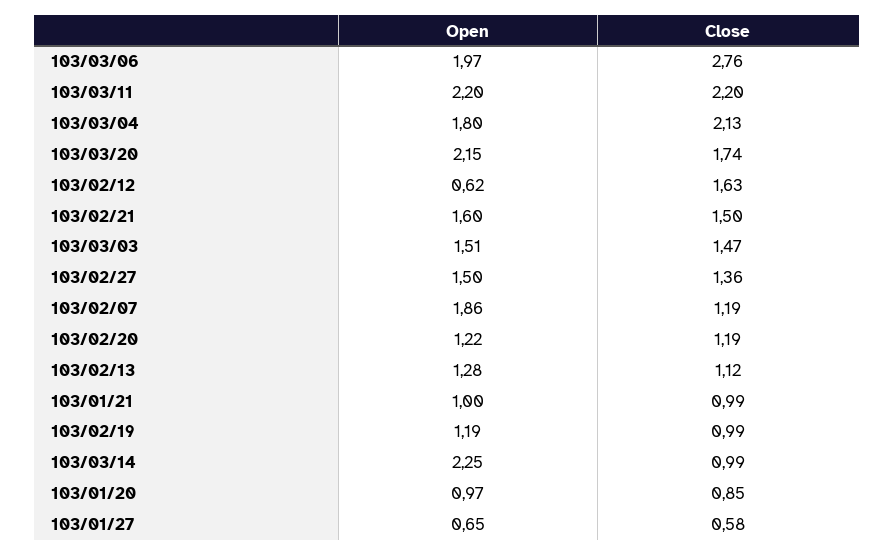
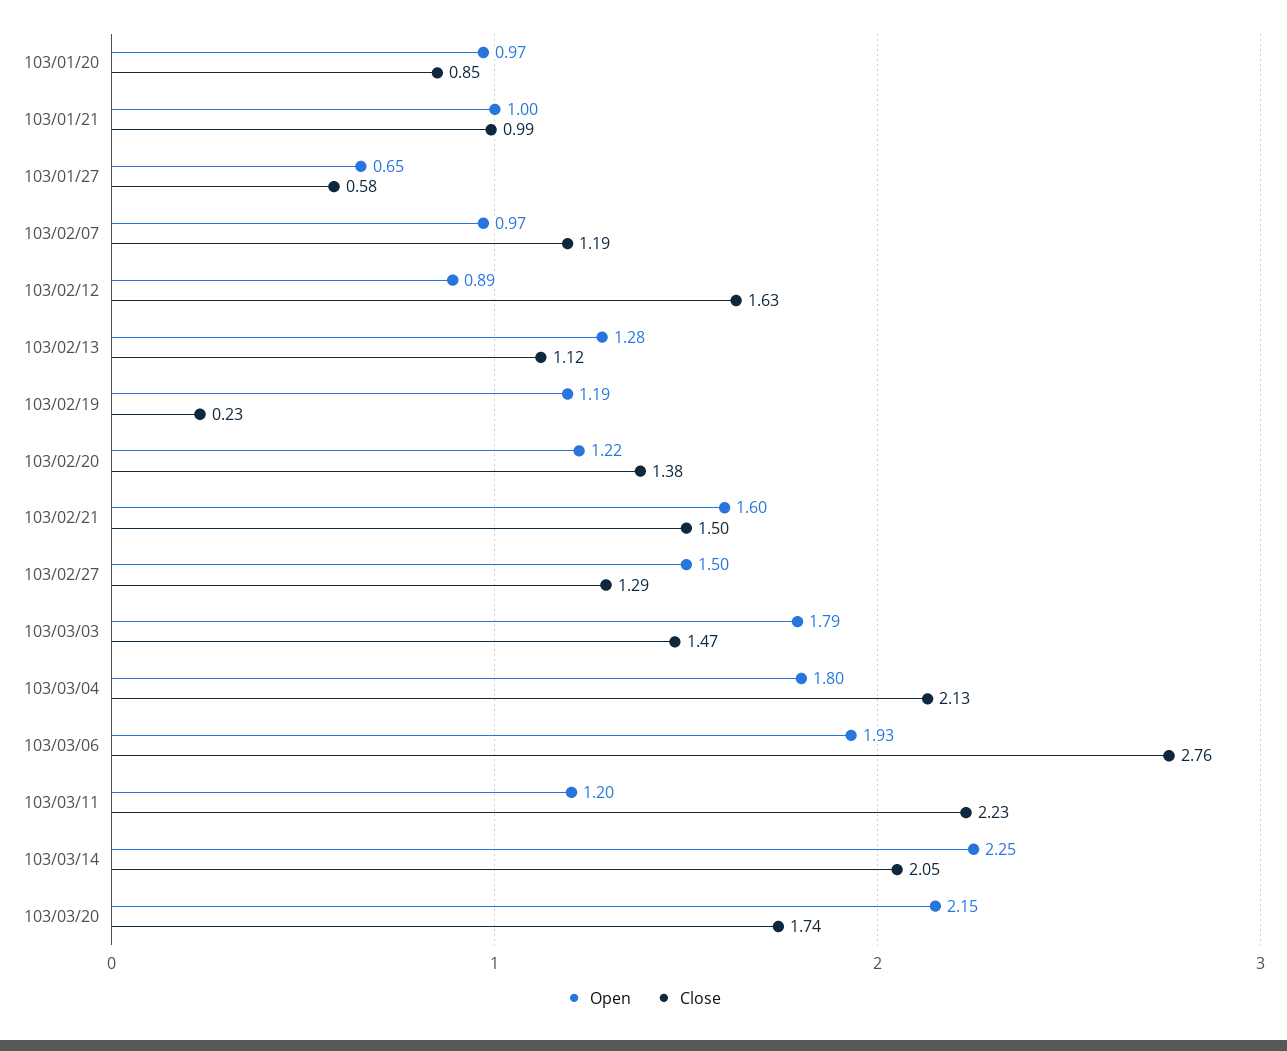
Open, 103/03/06: 1.97 -> 1.93
Open, 103/03/11: 2.2 -> 1.2
Close, 103/03/11: 2.2 -> 2.23
Open, 103/02/12: 0.62 -> 0.89
Open, 103/03/03: 1.51 -> 1.79
Close, 103/02/27: 1.36 -> 1.29
Open, 103/02/07: 1.86 -> 0.97
Close, 103/02/20: 1.19 -> 1.38
Close, 103/02/19: 0.99 -> 0.23
Close, 103/03/14: 0.99 -> 2.05

